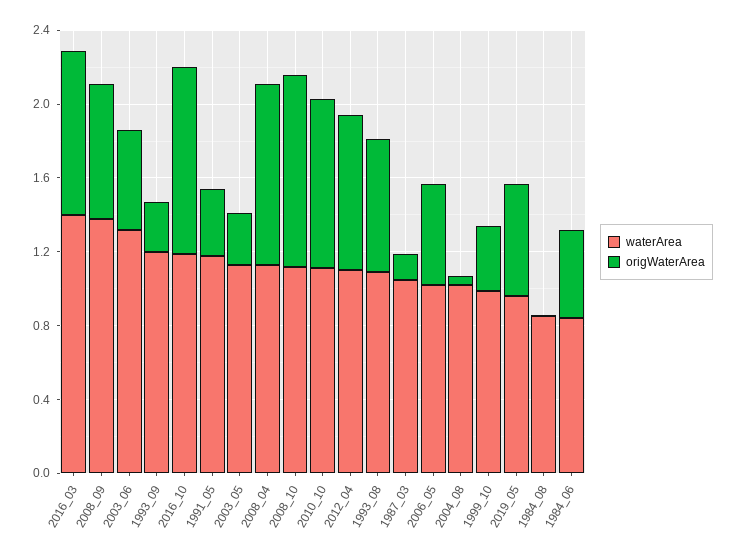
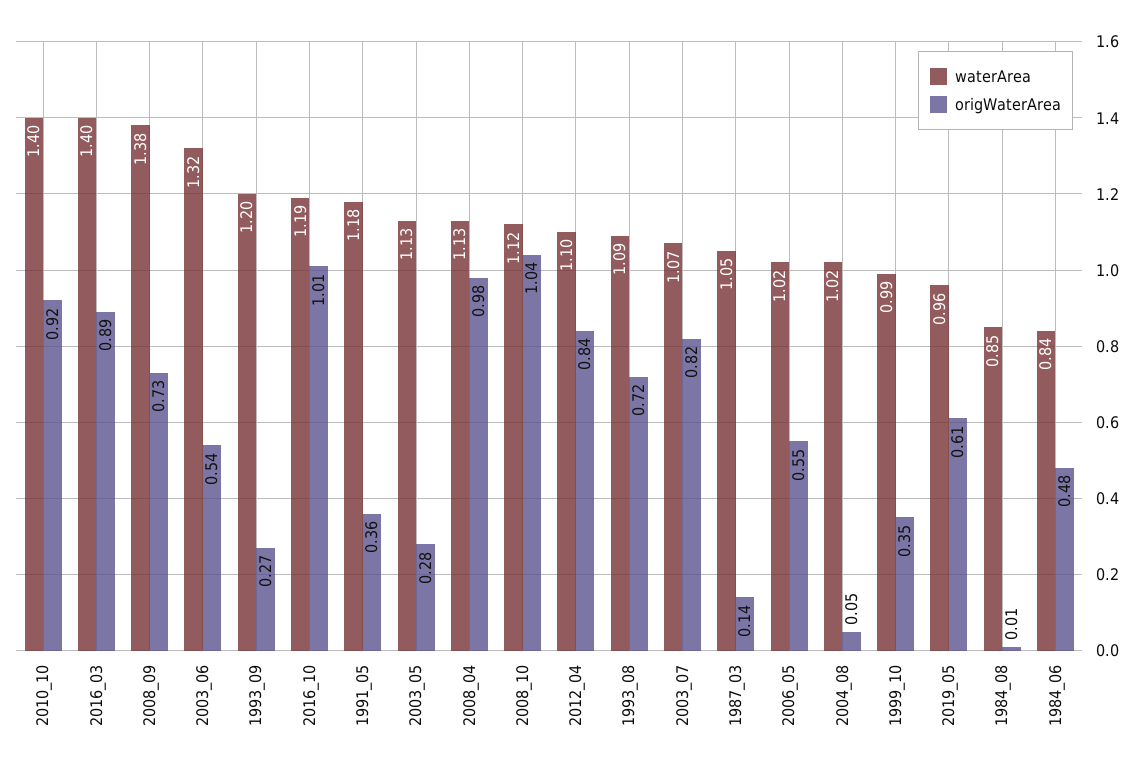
waterArea, 2010_10: 1.1 -> 1.4
waterArea, 2003_07: none -> 1.07
origWaterArea, 2003_07: none -> 0.82

